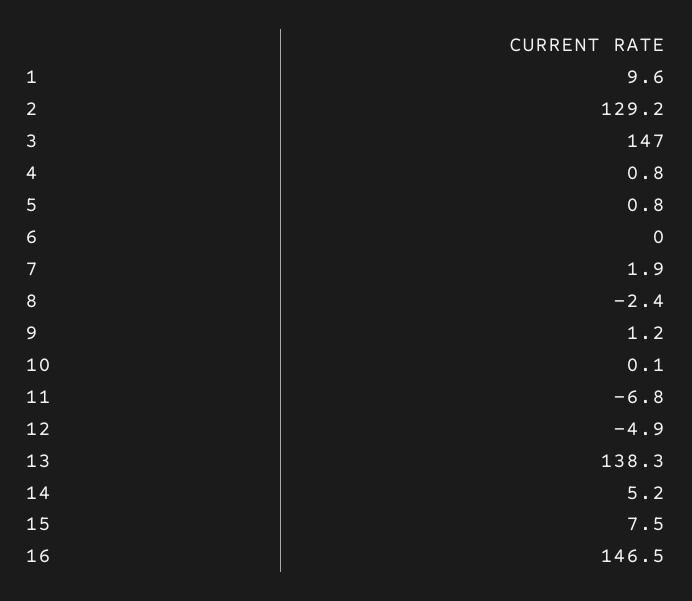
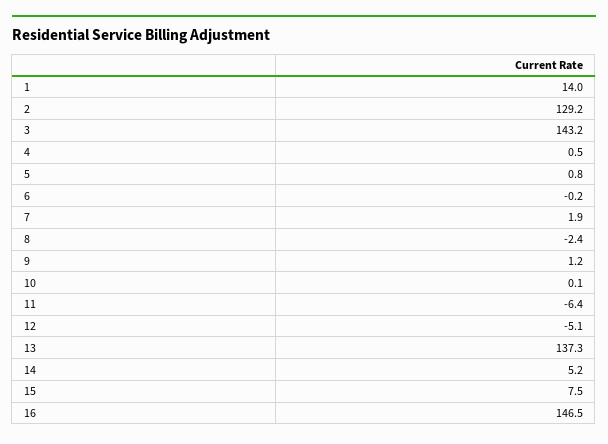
1: 9.6 -> 14
3: 147 -> 143.2
4: 0.8 -> 0.5
6: 0 -> -0.2
11: -6.8 -> -6.4
12: -4.9 -> -5.1
13: 138.3 -> 137.3

